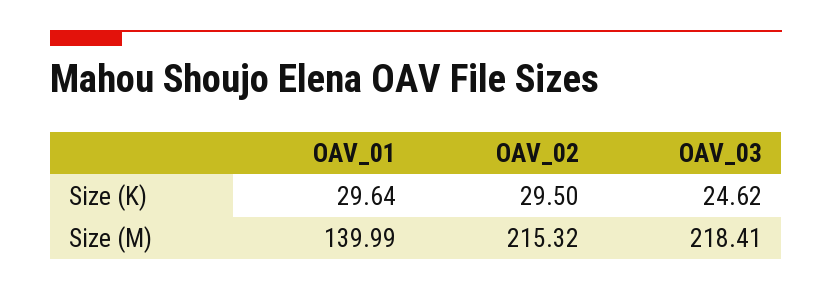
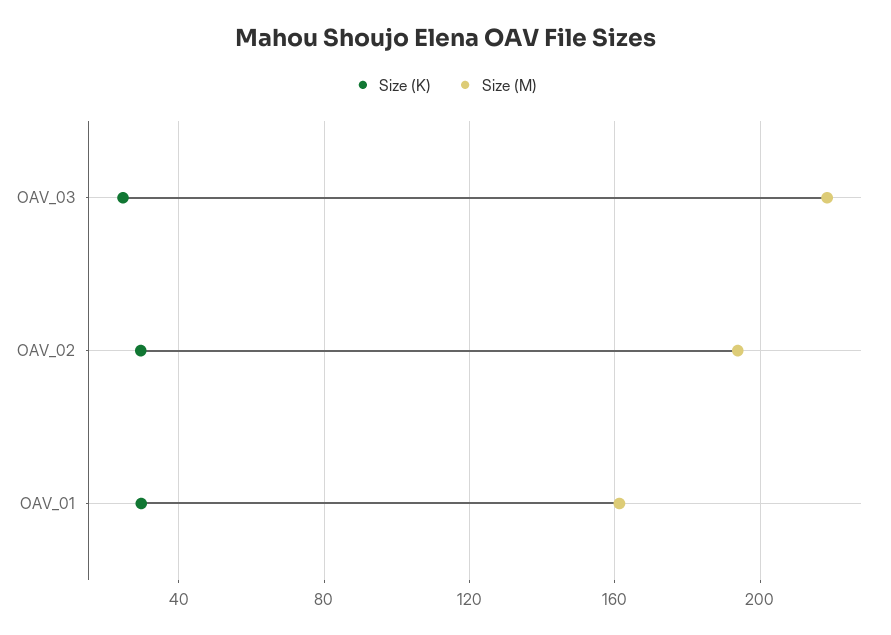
Size (M), OAV_01: 139.99 -> 160
Size (M), OAV_02: 215.32 -> 195

